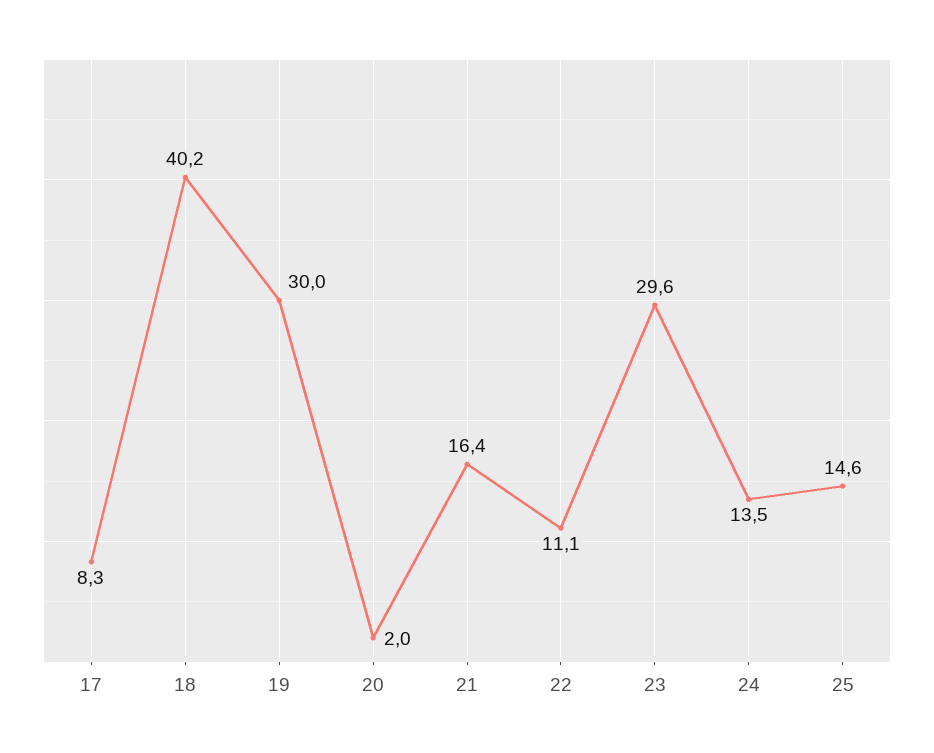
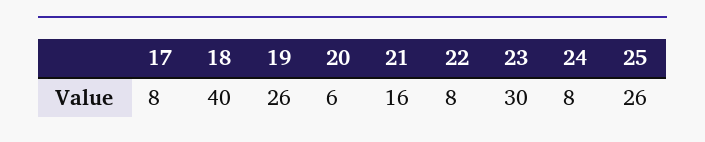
19: 30 -> 26
20: 2 -> 6
22: 11.1 -> 8
24: 13.5 -> 8
25: 14.6 -> 26

